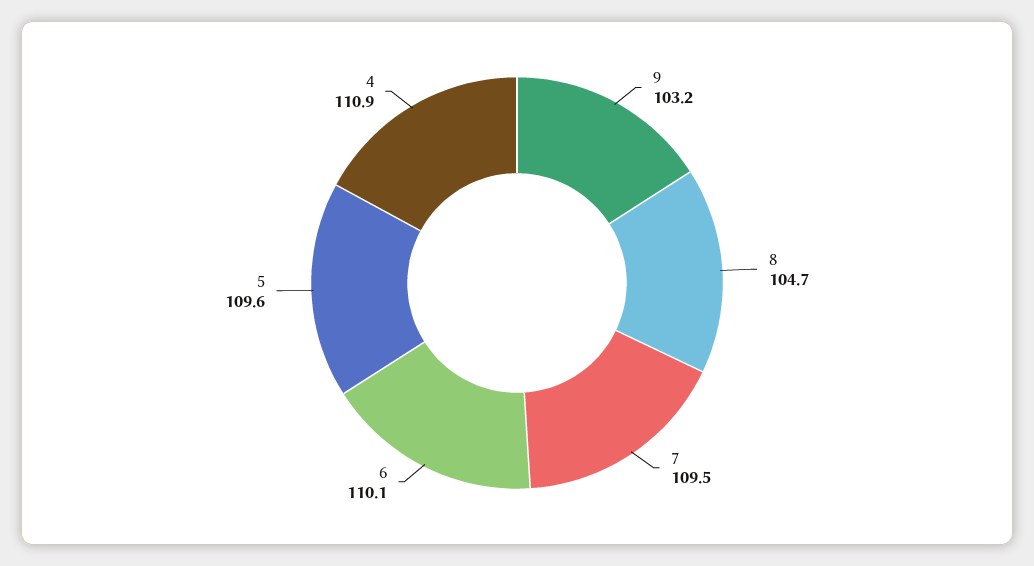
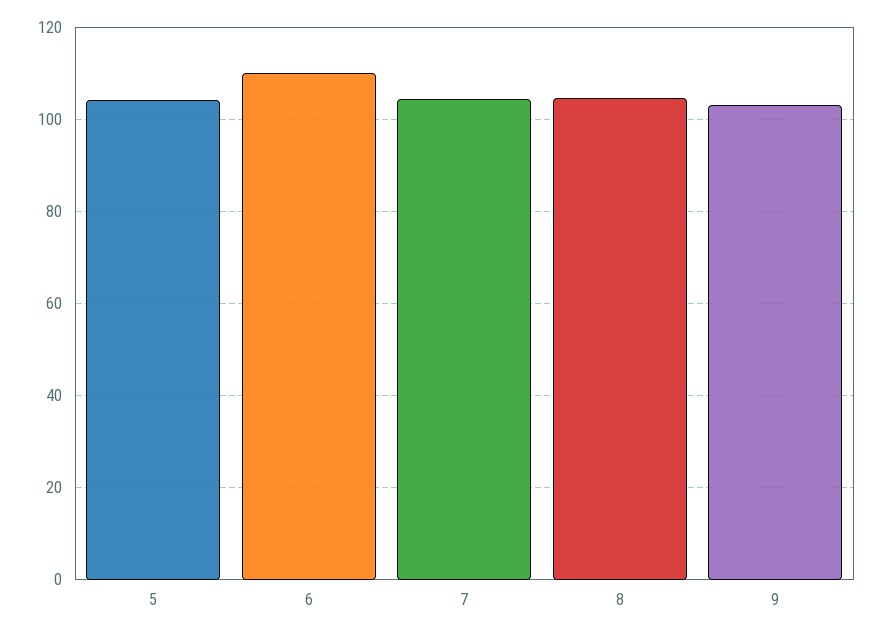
7: 109.5 -> 104
5: 109.6 -> 104
4: 110.9 -> none

